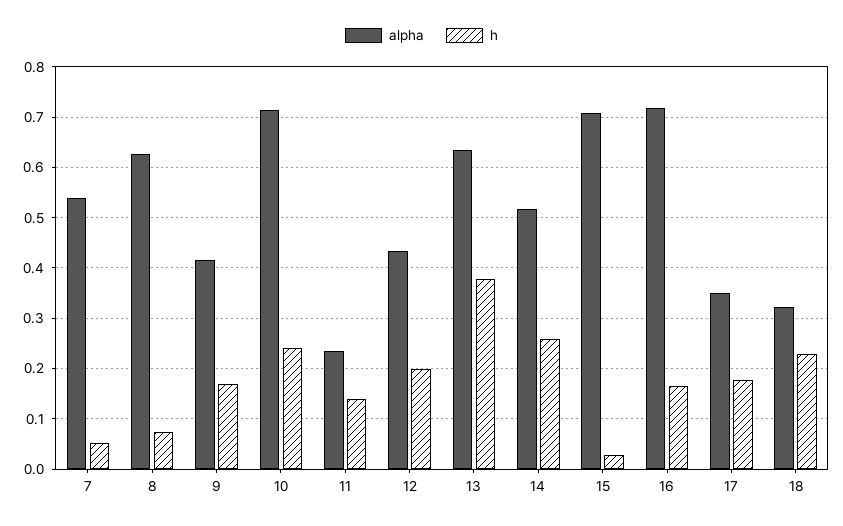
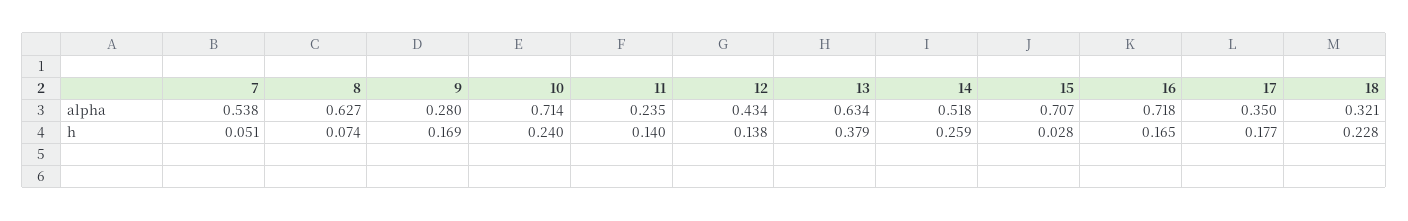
alpha, 9: 0.42 -> 0.28
h, 12: 0.2 -> 0.138

